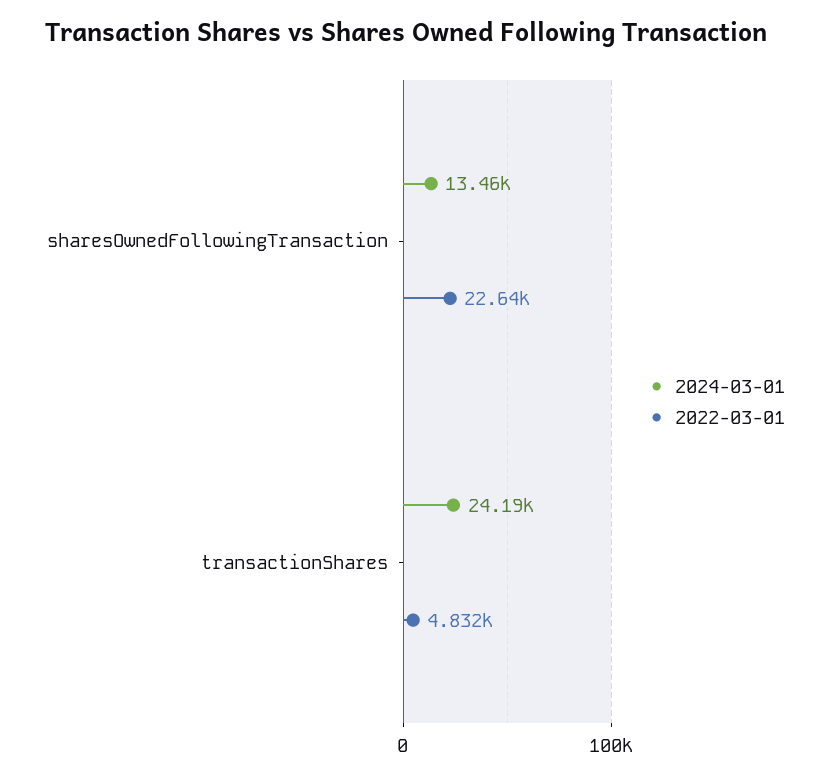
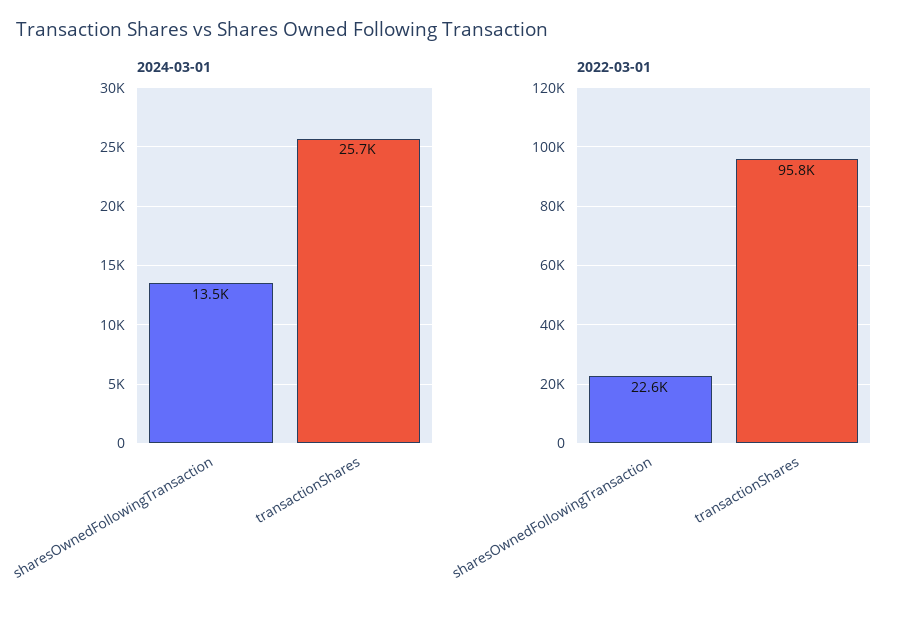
2024-03-01, transactionShares: 24190 -> 25700
2022-03-01, transactionShares: 4832 -> 95800

